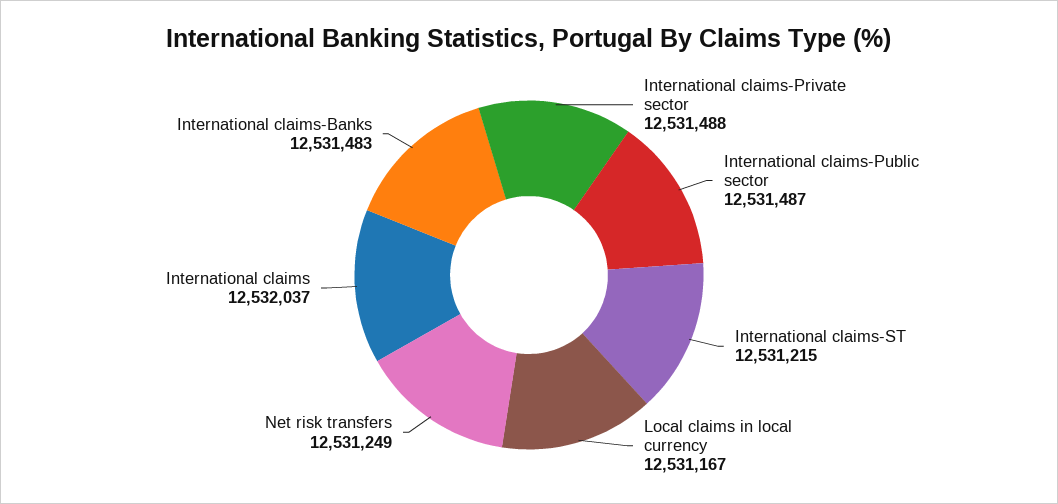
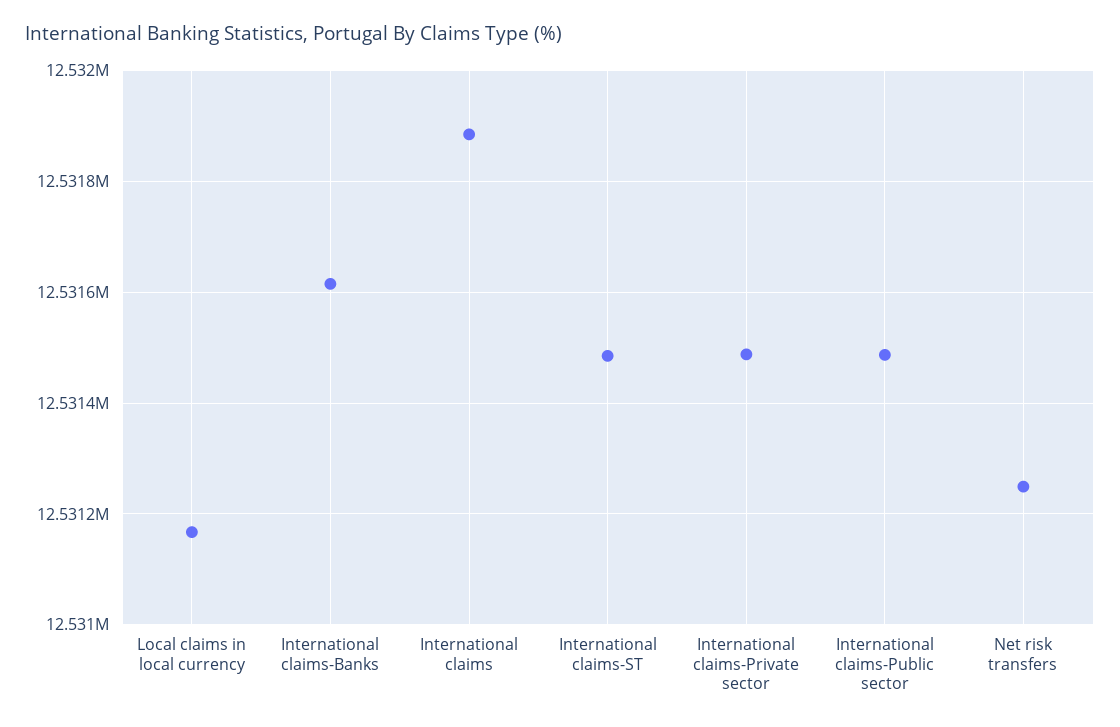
International claims-ST: 12531215 -> 12531480
International claims: 12532037 -> 12531880
International claims-Banks: 12531483 -> 12531620

